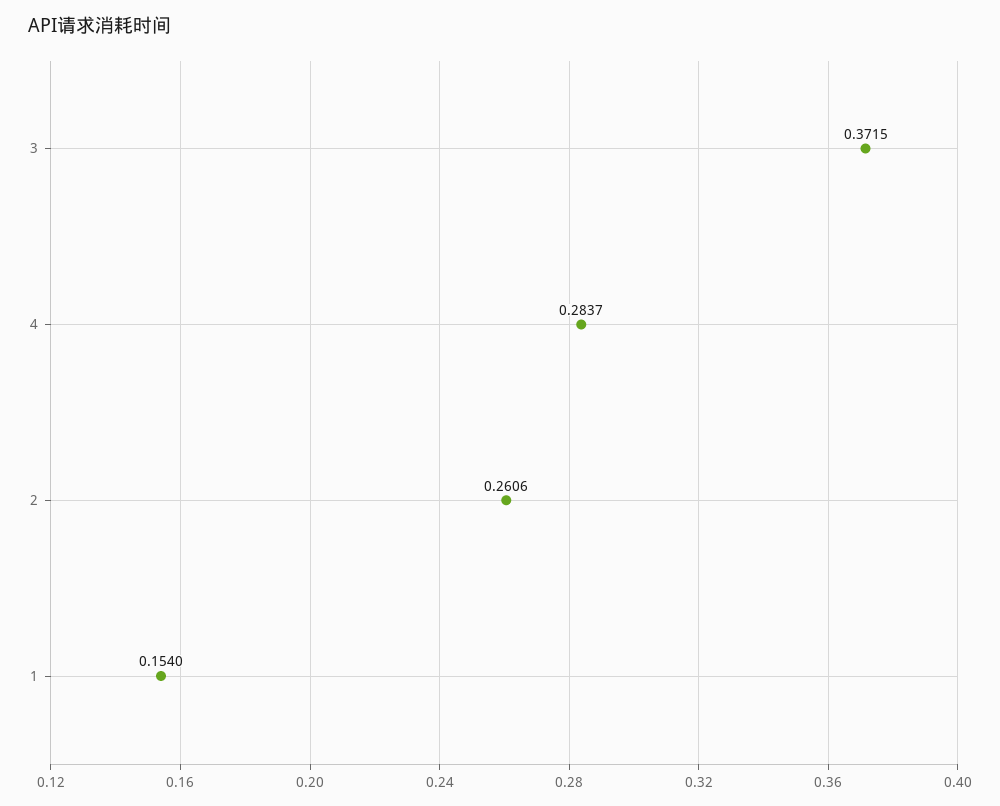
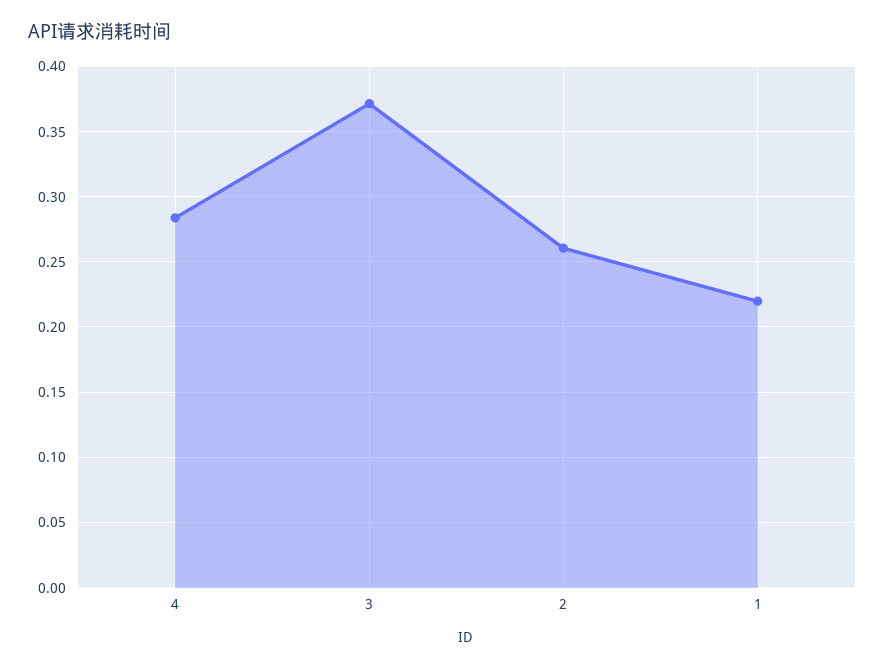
1: 0.154 -> 0.22

